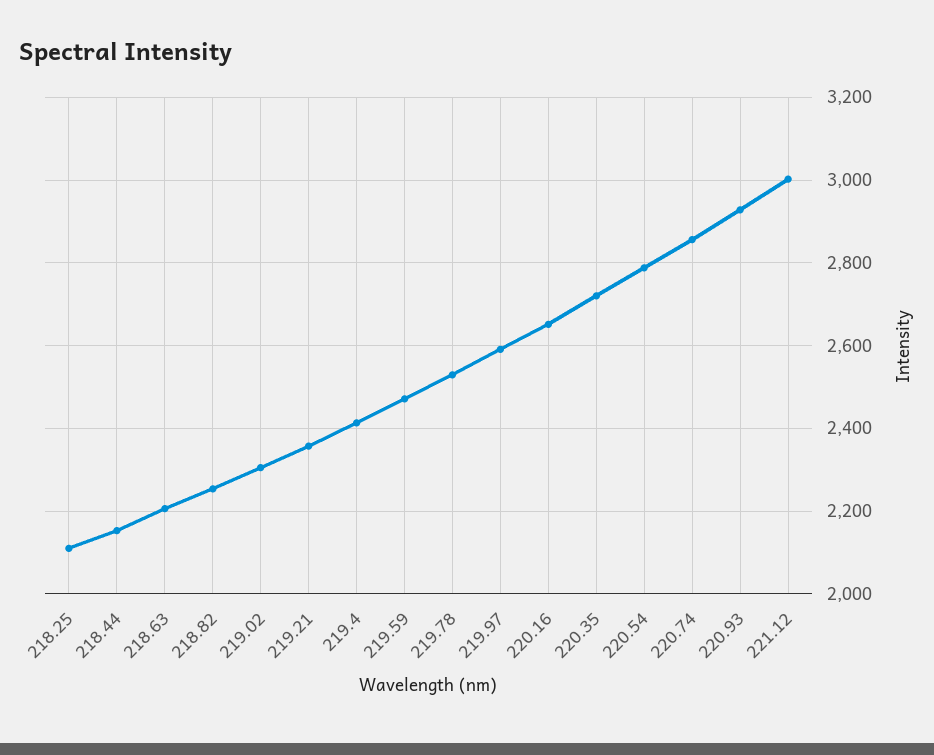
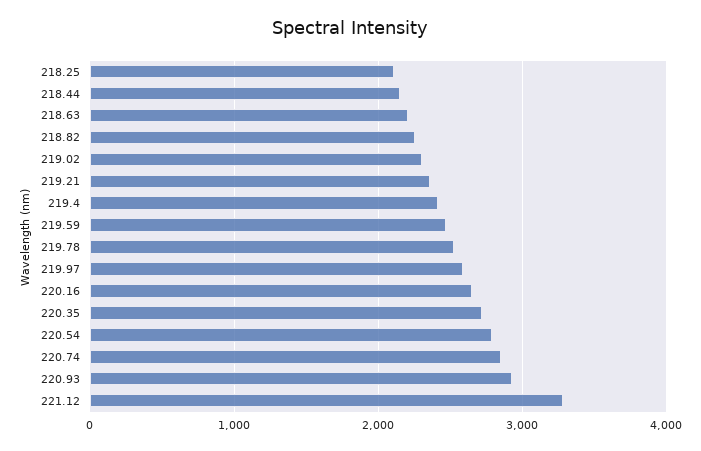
221.12: 3000 -> 3300

